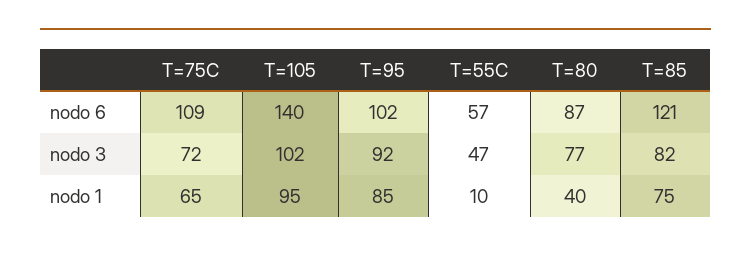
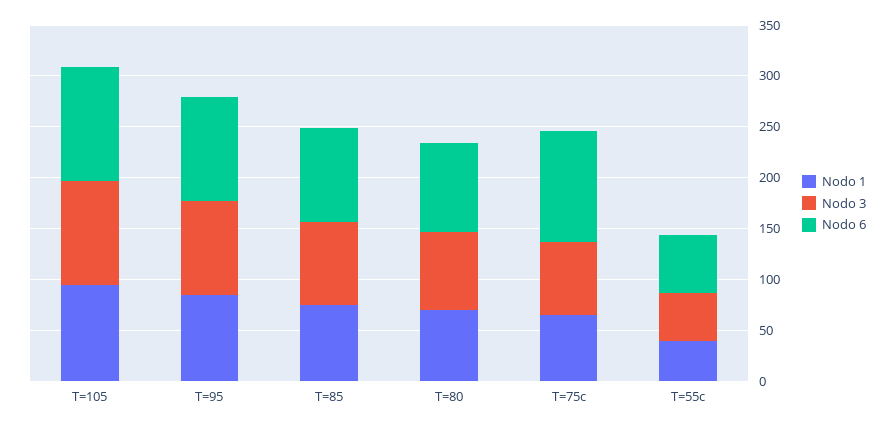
nodo 6, T=105: 140 -> 110
nodo 6, T=85: 121 -> 90
nodo 1, T=55C: 10 -> 40
nodo 1, T=80: 40 -> 70

